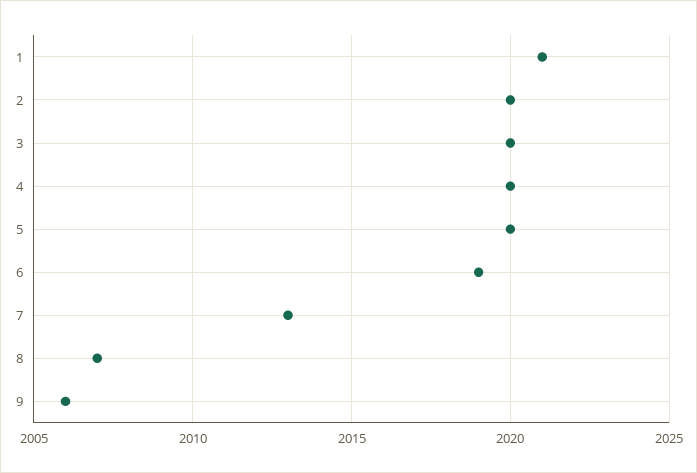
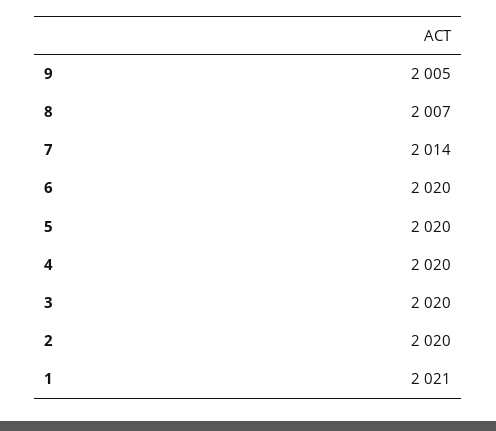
6: 2019 -> 2020
7: 2013 -> 2014
9: 2006 -> 2005

